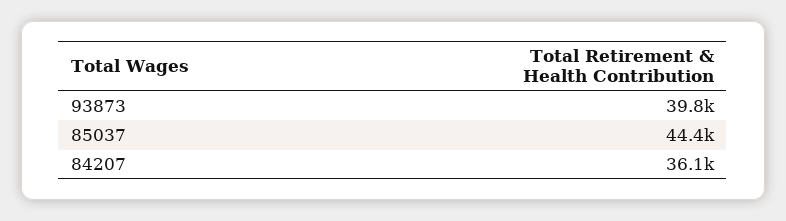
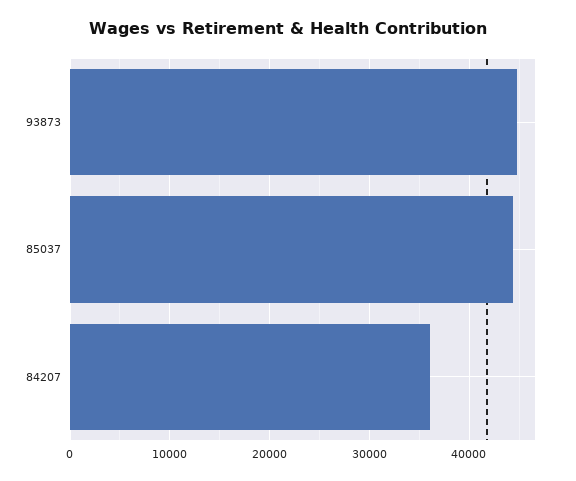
93873: 39800 -> 45000

